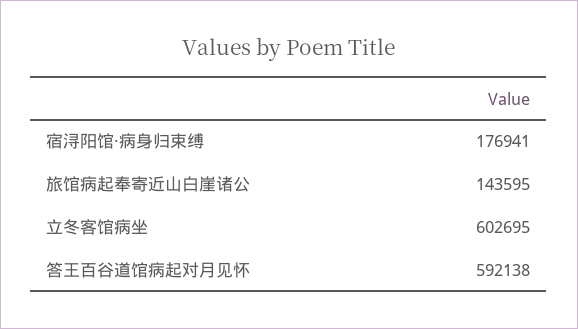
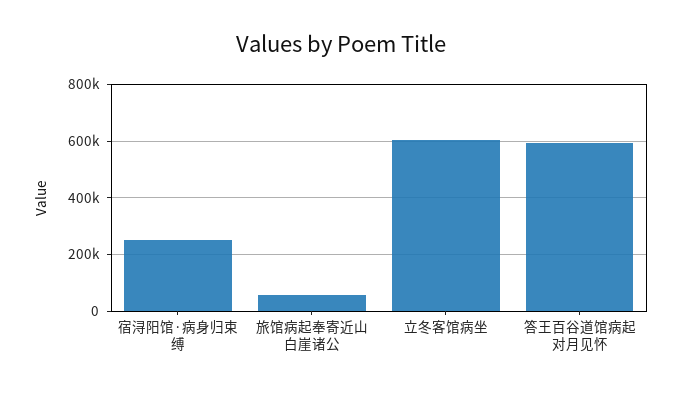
宿浔阳馆·病身归束缚: 176941 -> 250000
旅馆病起奉寄近山白崖诸公: 143595 -> 50000

